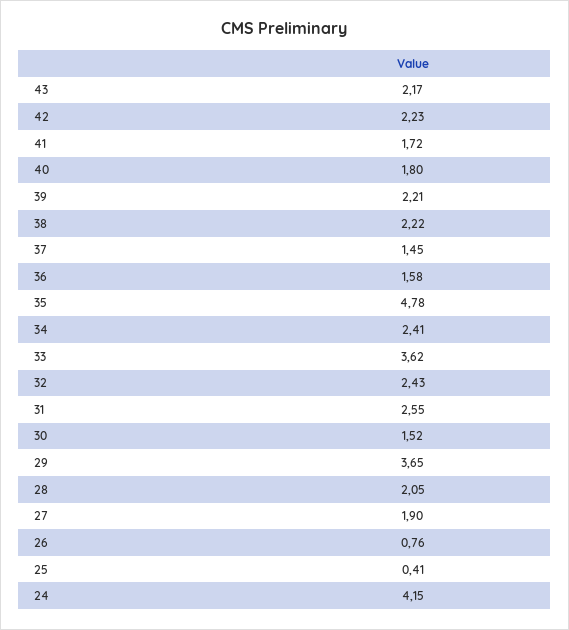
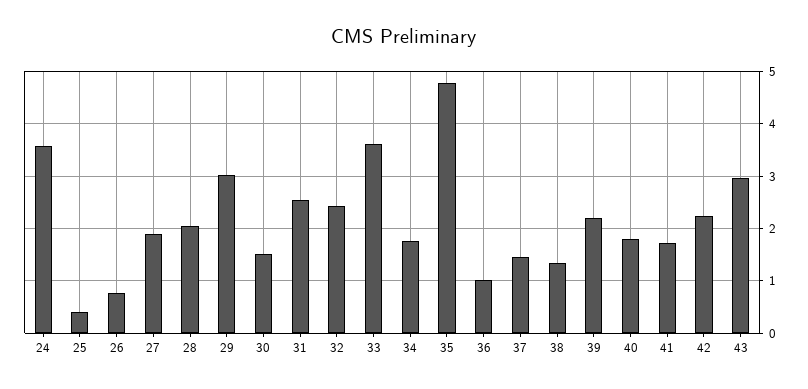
43: 2.17 -> 3
38: 2.22 -> 1.4
36: 1.58 -> 1
34: 2.41 -> 1.8
29: 3.65 -> 3
24: 4.15 -> 3.6

